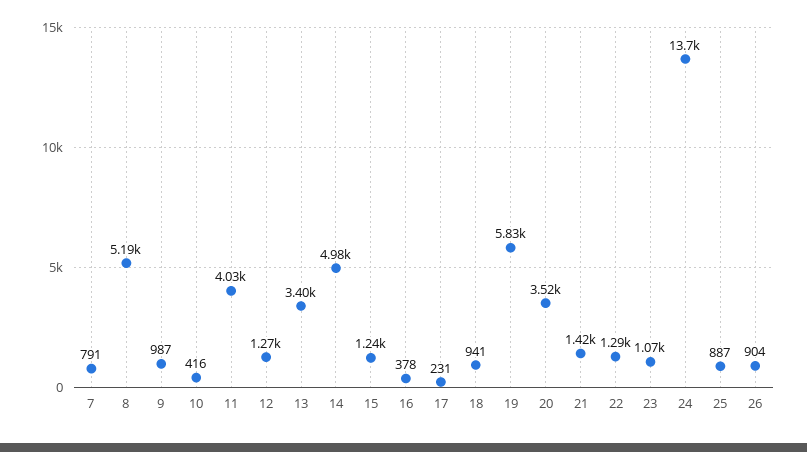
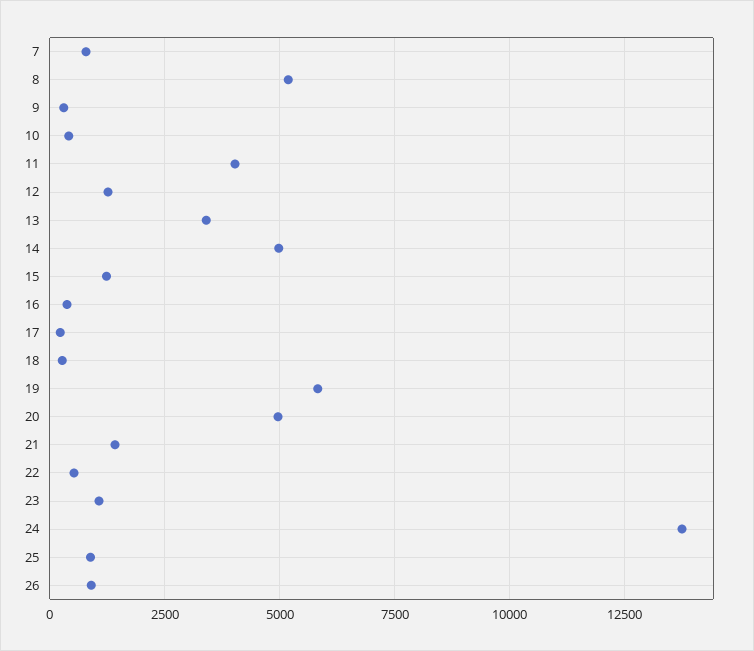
9: 987 -> 250
18: 941 -> 250
20: 3520 -> 5000
22: 1290 -> 500

